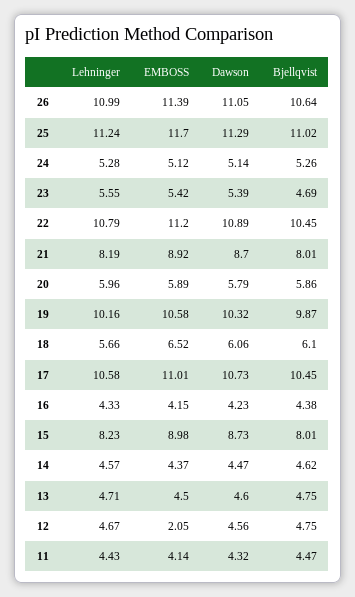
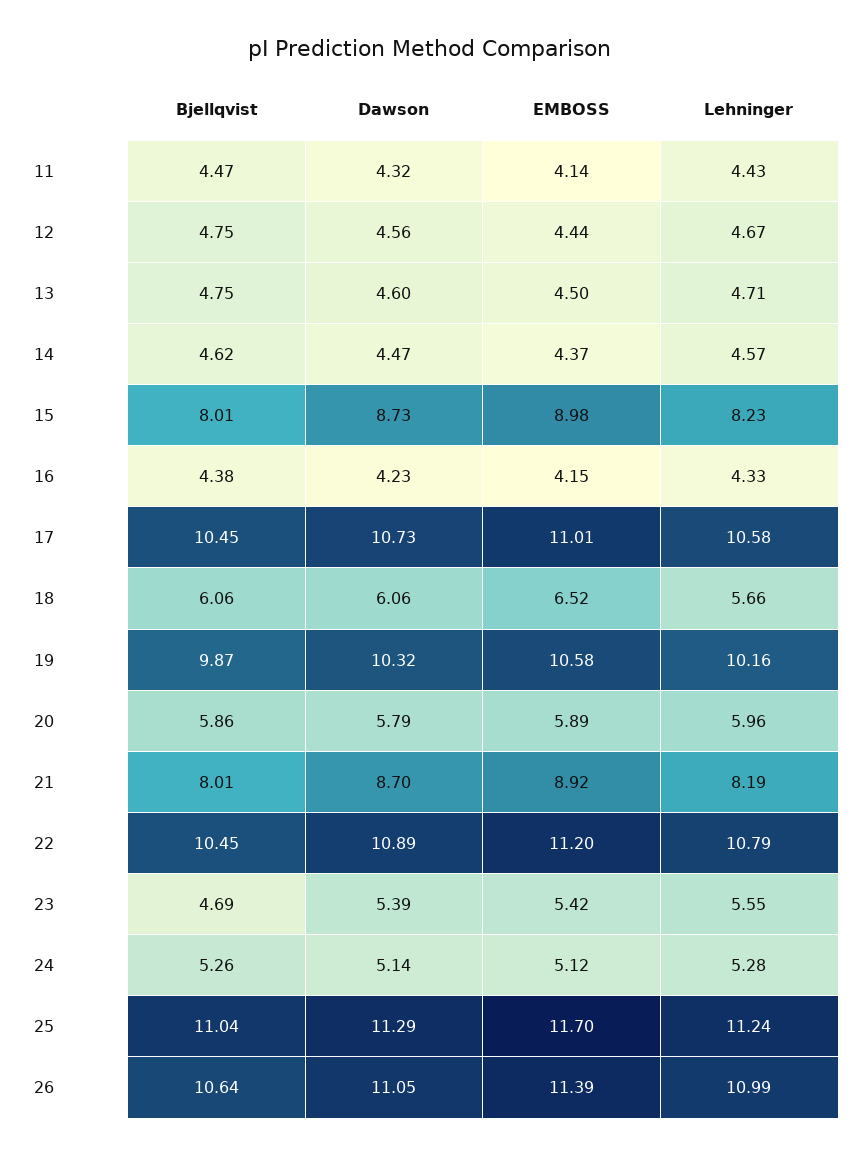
Bjellqvist, 25: 11.02 -> 11.04
Bjellqvist, 18: 6.1 -> 6.06
EMBOSS, 12: 2.05 -> 4.44

